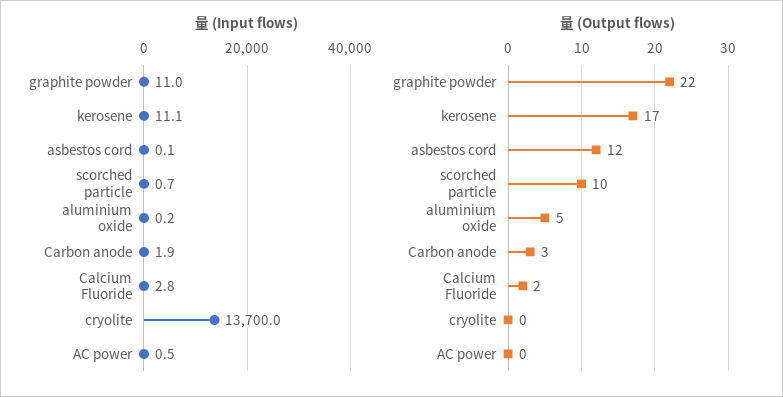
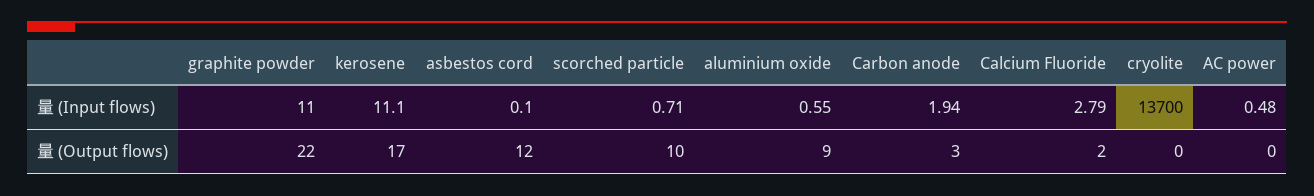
量 (Input flows), aluminium oxide: 0.2 -> 0.55
量 (Output flows), aluminium oxide: 5 -> 9

